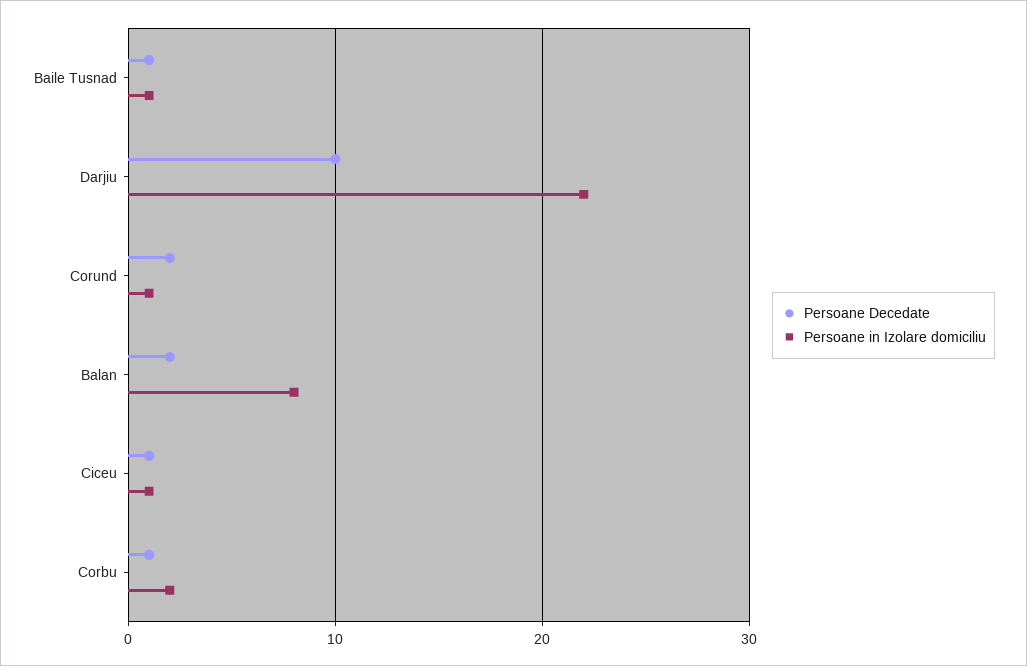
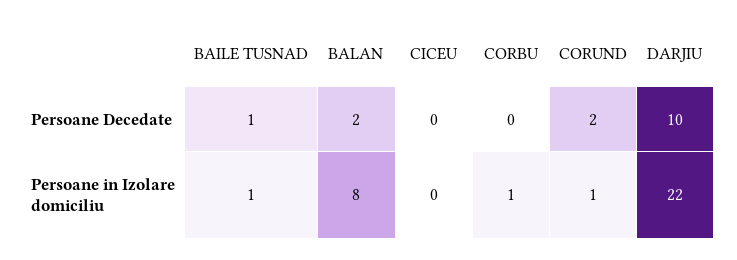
Persoane Decedate, Ciceu: 1 -> 0
Persoane in Izolare domiciliu, Ciceu: 1 -> 0
Persoane Decedate, Corbu: 1 -> 0
Persoane in Izolare domiciliu, Corbu: 2 -> 1

